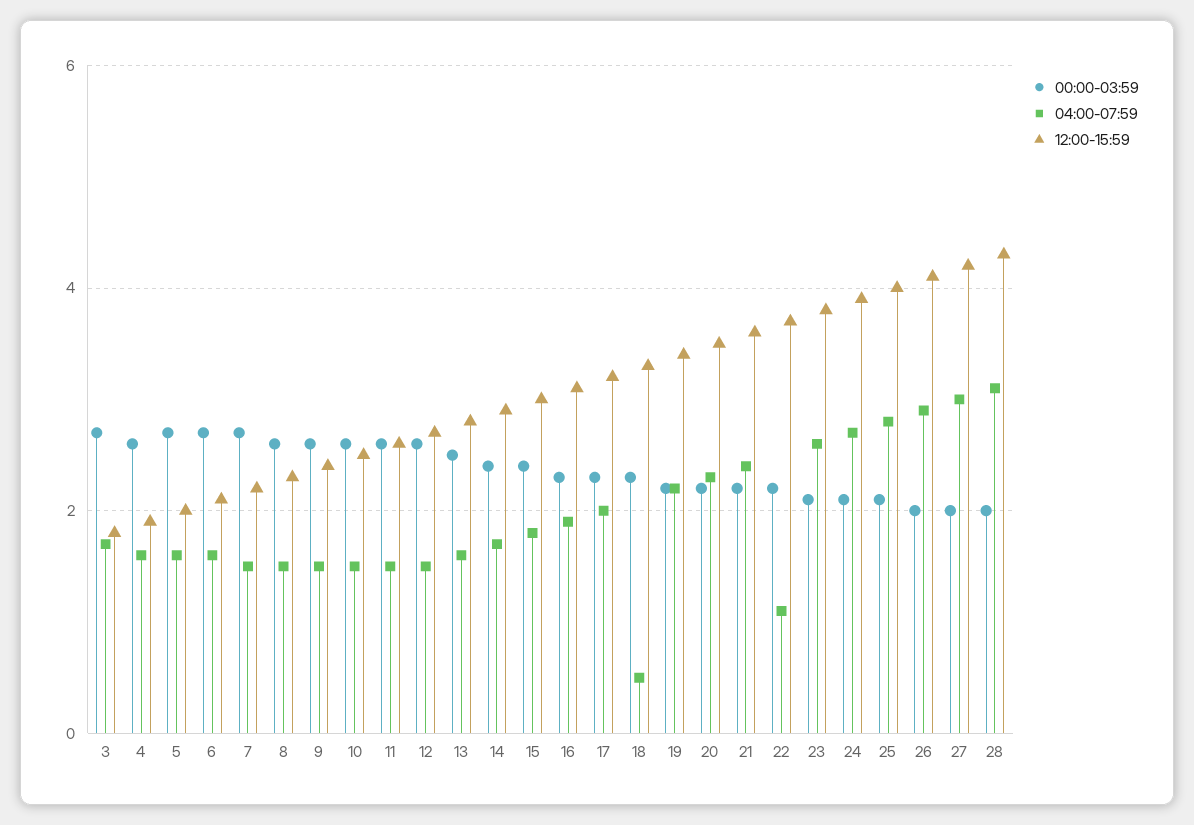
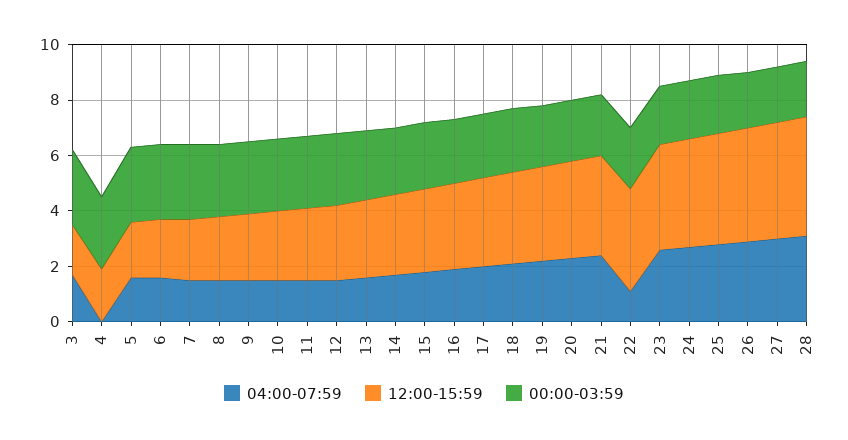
04:00-07:59, 4: 1.5 -> 0
04:00-07:59, 18: 0.5 -> 2

